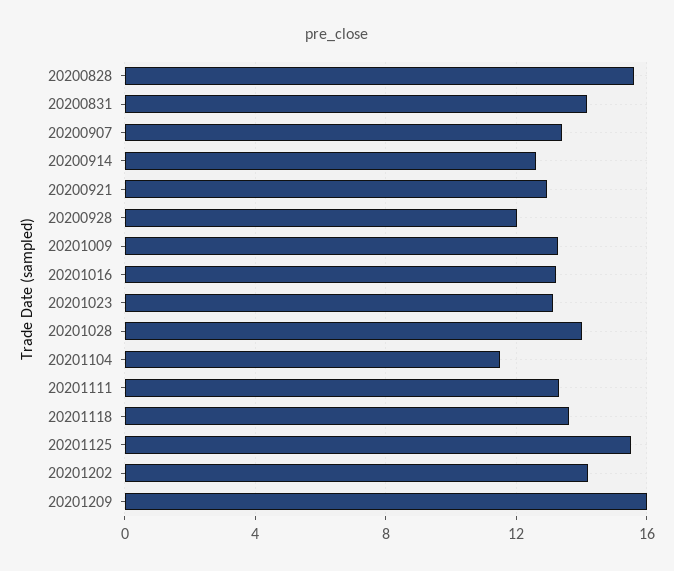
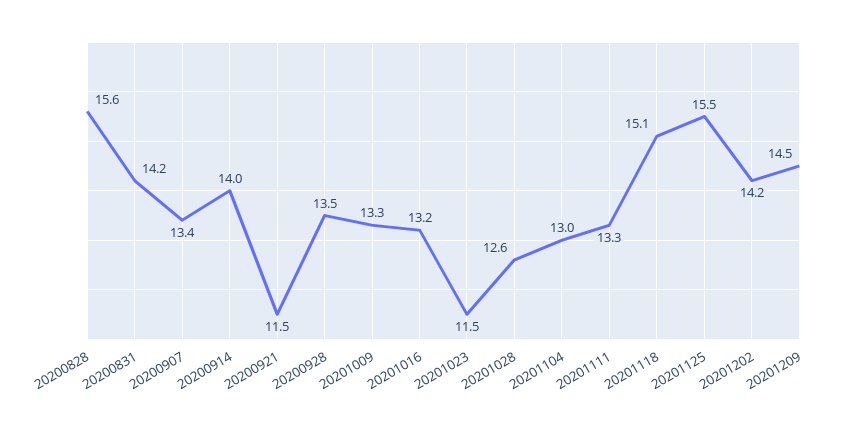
20200914: 12.5 -> 14
20200921: 13 -> 11.5
20200928: 12 -> 13.5
20201023: 13 -> 11.5
20201028: 14 -> 12.6
20201104: 11.5 -> 13
20201118: 13.5 -> 15.1
20201209: 16 -> 14.5

